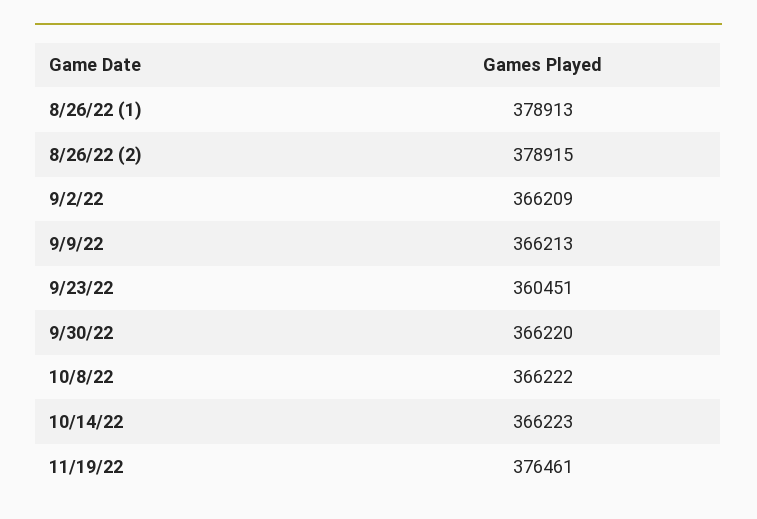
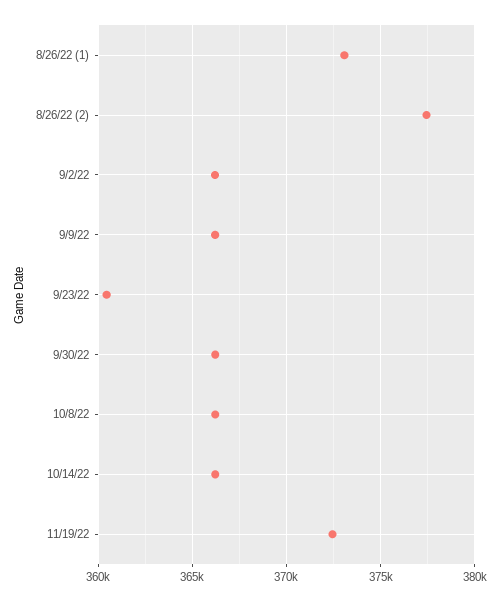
8/26/22 (1): 378913 -> 373000
8/26/22 (2): 378915 -> 377500
11/19/22: 376461 -> 372500

